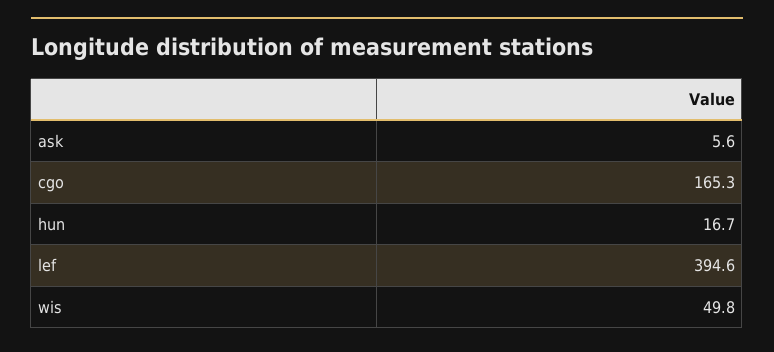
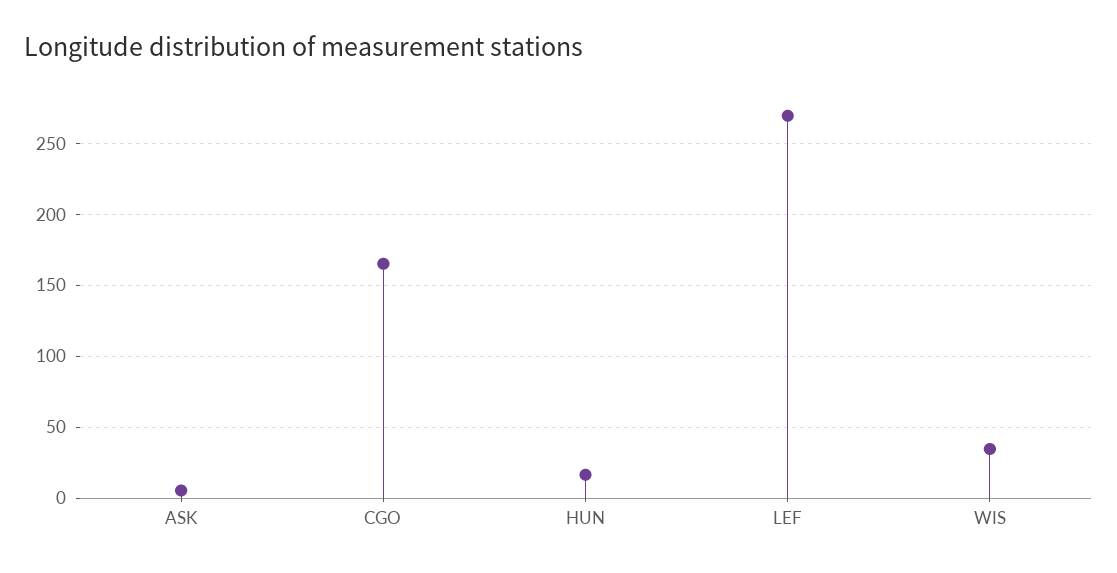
lef: 394.6 -> 270
wis: 49.8 -> 35

